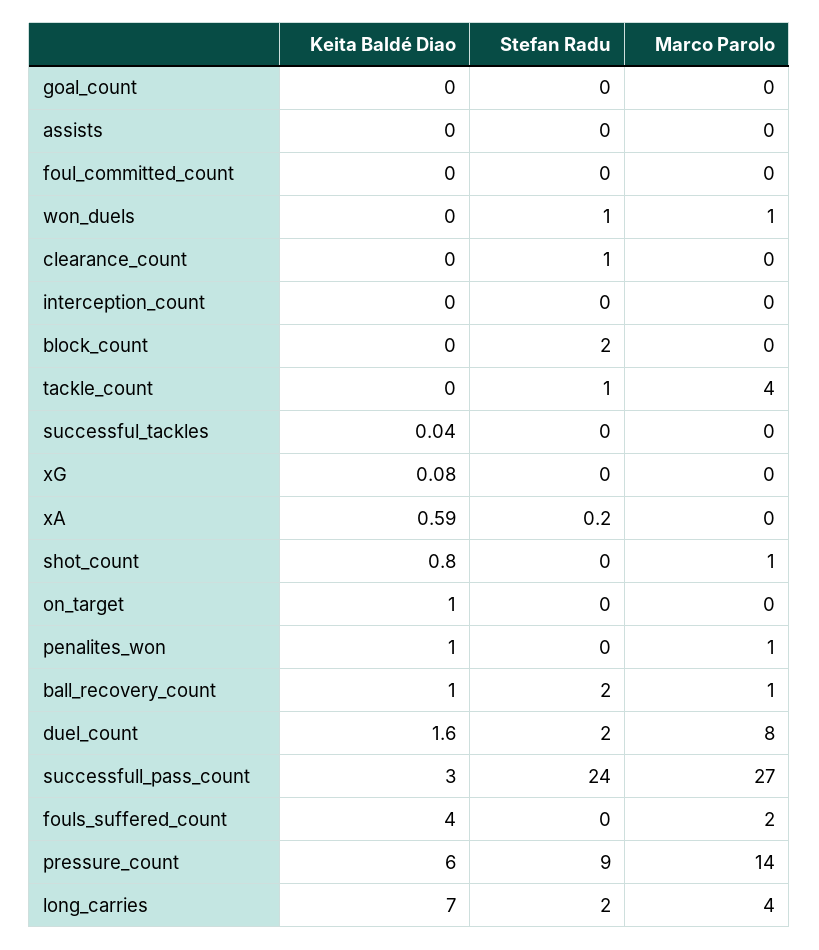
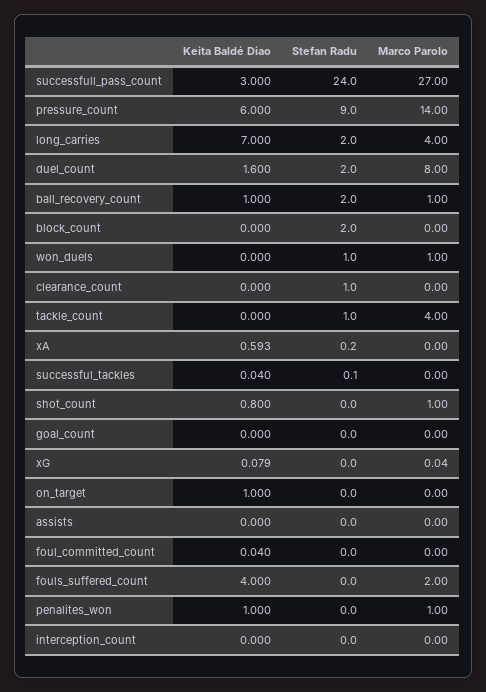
Keita Baldé Diao, foul_committed_count: 0 -> 0.04
Stefan Radu, successful_tackles: 0 -> 0.1

